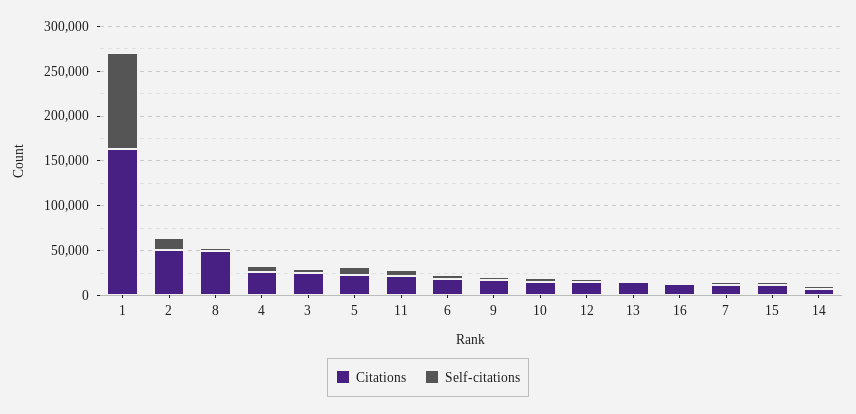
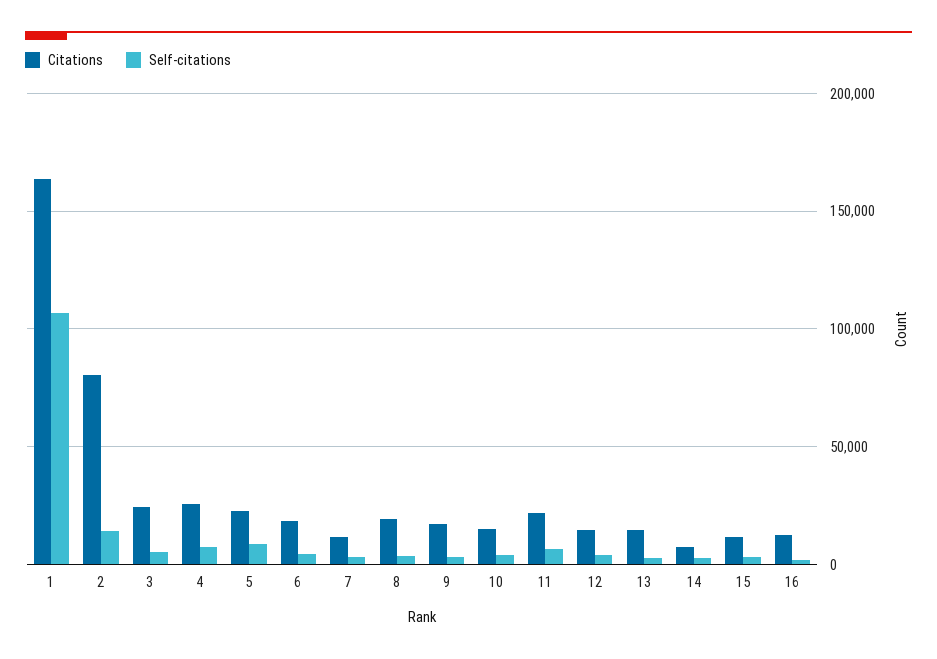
Citations, 2: 50000 -> 80000
Citations, 8: 50000 -> 20000

